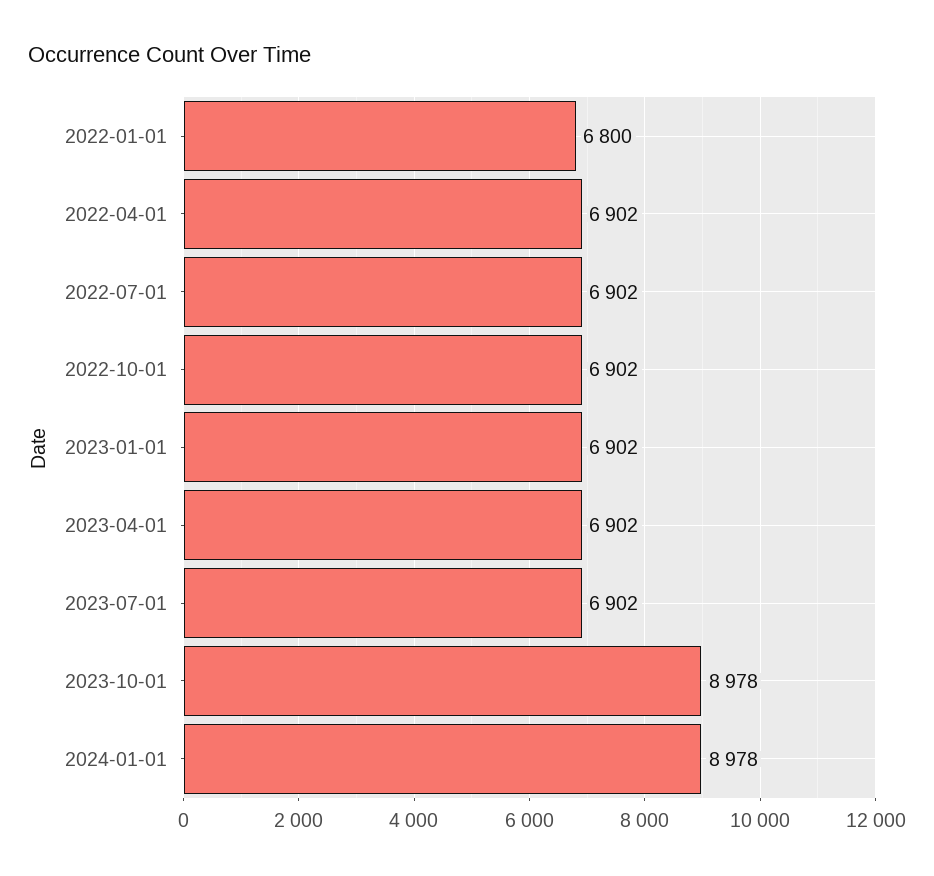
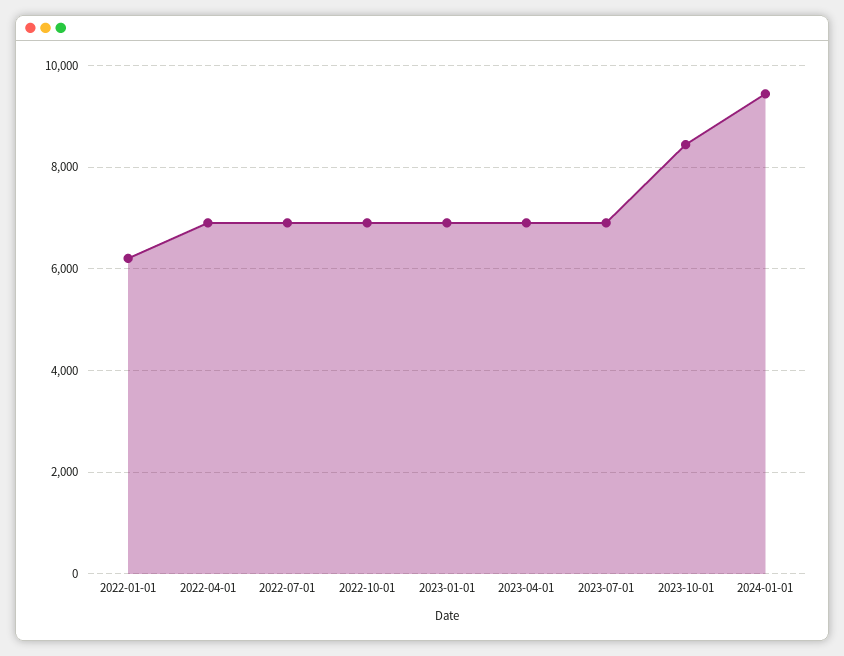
2022-01-01: 6800 -> 6200
2023-10-01: 8978 -> 8400
2024-01-01: 8978 -> 9400

